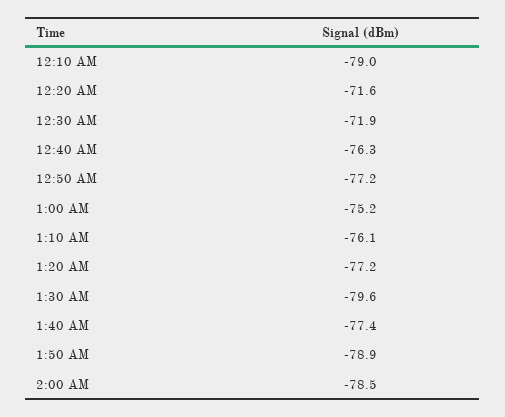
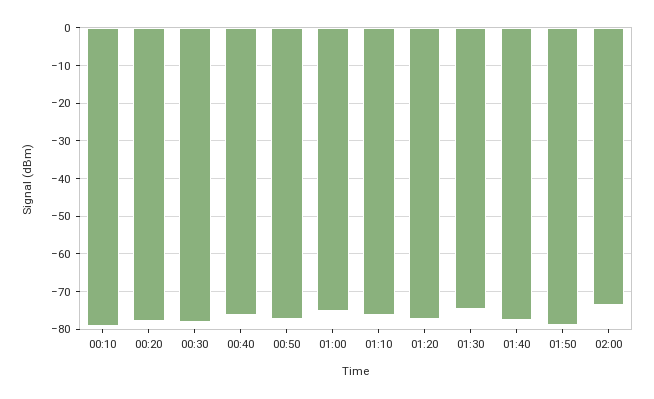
12:20 AM: -71.6 -> -78
12:30 AM: -71.9 -> -78
1:30 AM: -79.6 -> -74
2:00 AM: -78.5 -> -74

